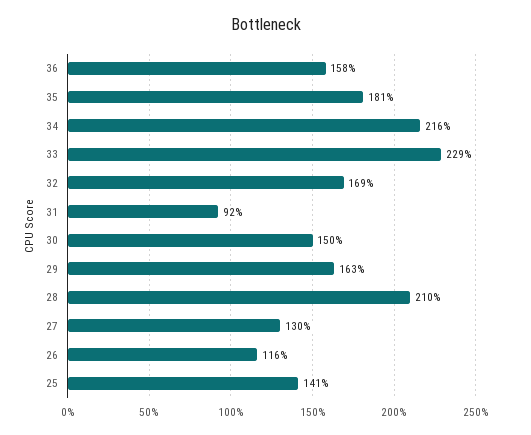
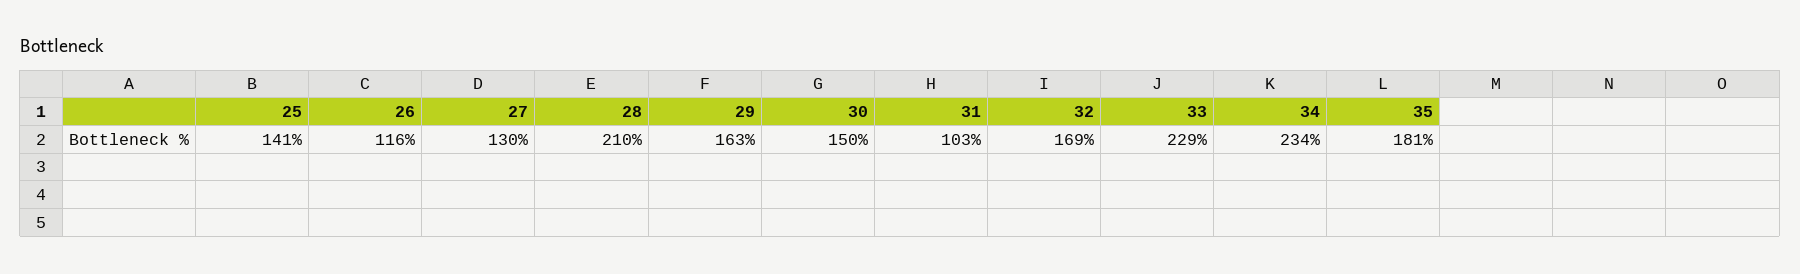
36: 158 -> none
34: 216 -> 234
31: 92 -> 103

